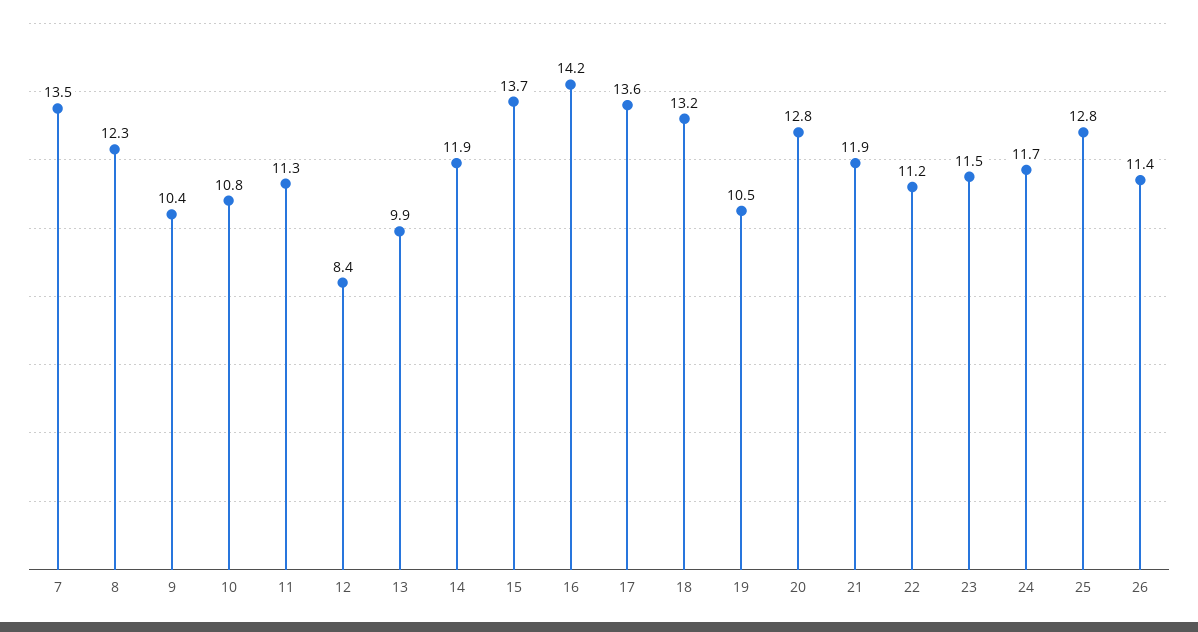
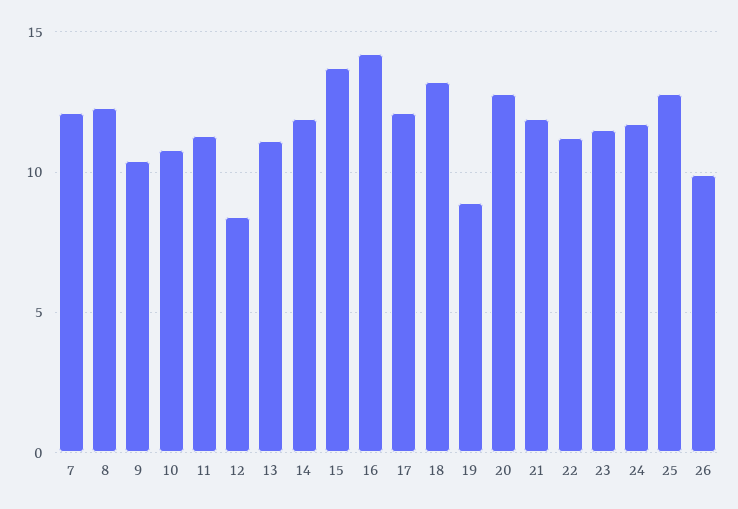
7: 13.5 -> 12
13: 9.9 -> 11
17: 13.6 -> 12
19: 10.5 -> 9
26: 11.4 -> 10

